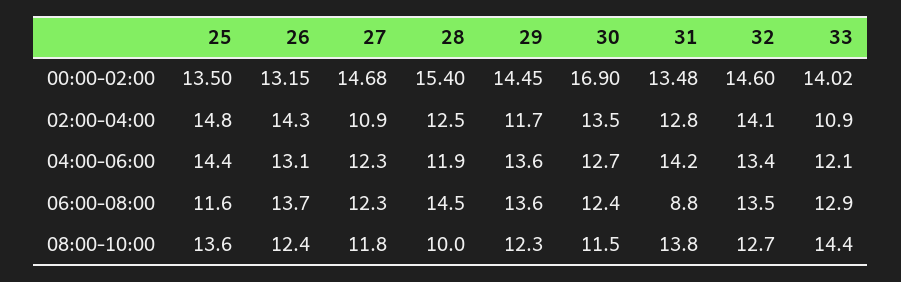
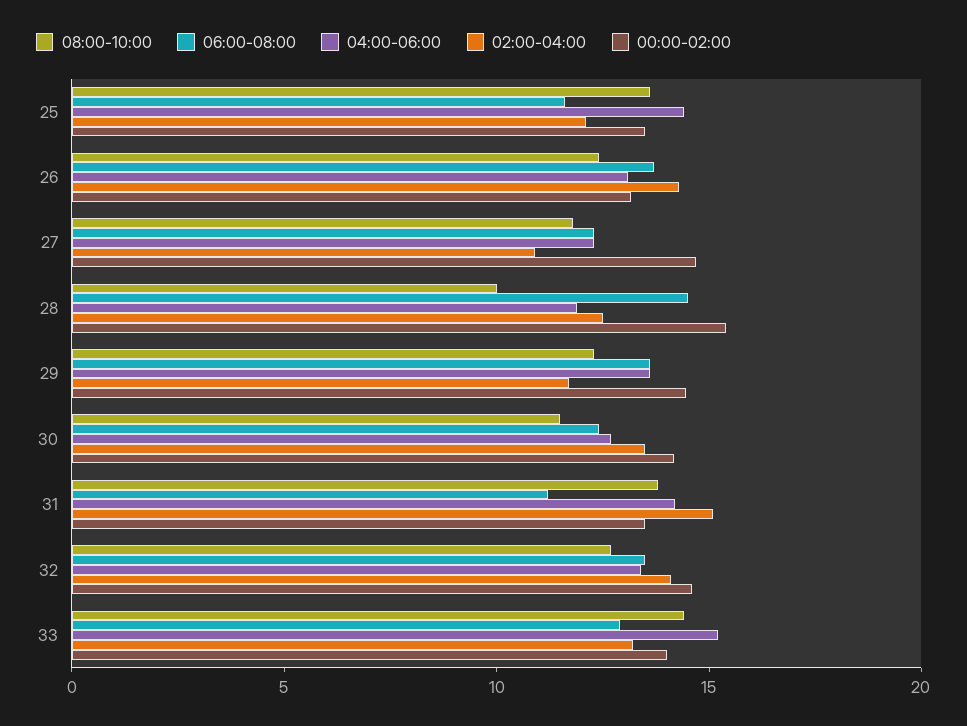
00:00-02:00, 30: 16.9 -> 14
02:00-04:00, 25: 14.8 -> 12
02:00-04:00, 31: 12.8 -> 15
02:00-04:00, 33: 10.9 -> 13
04:00-06:00, 33: 12.1 -> 15
06:00-08:00, 31: 8.8 -> 11

